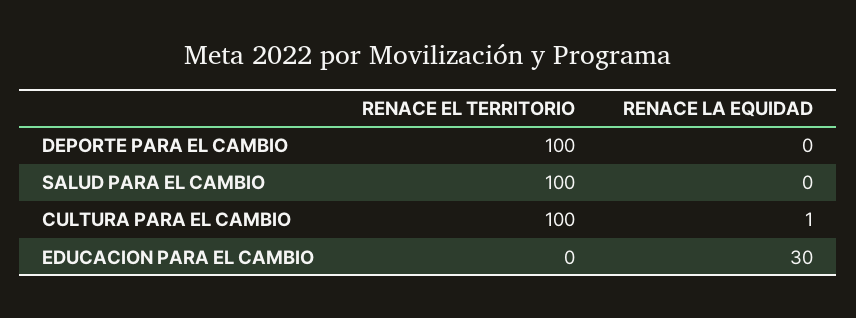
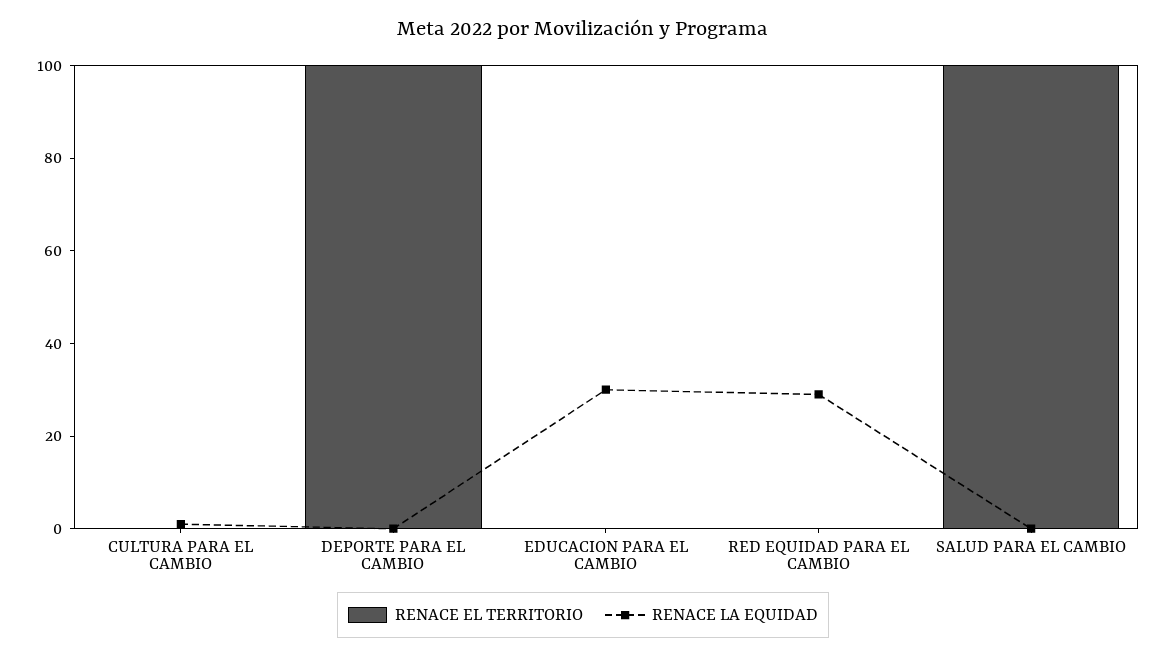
RENACE EL TERRITORIO, CULTURA PARA EL CAMBIO: 100 -> 0
RENACE EL TERRITORIO, RED EQUIDAD PARA EL CAMBIO: none -> 0
RENACE LA EQUIDAD, RED EQUIDAD PARA EL CAMBIO: none -> 30

